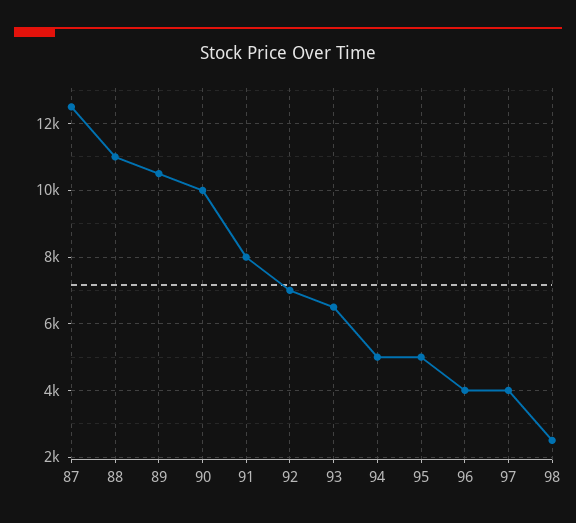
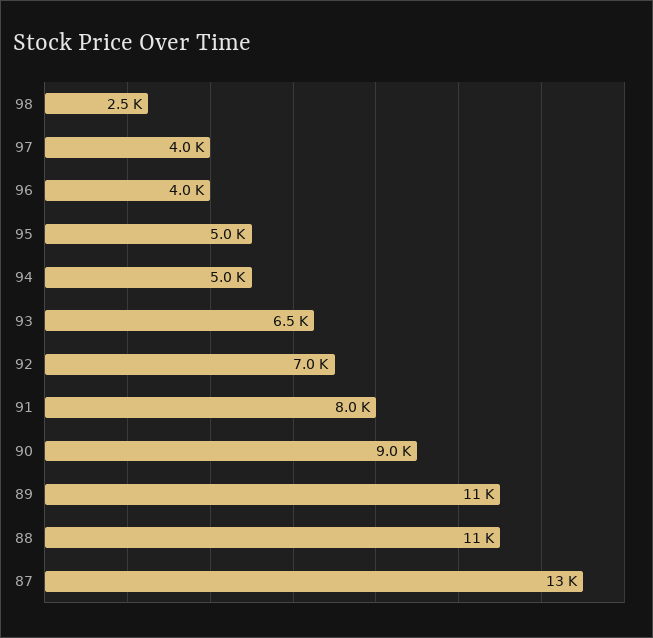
90: 10000 -> 9000

